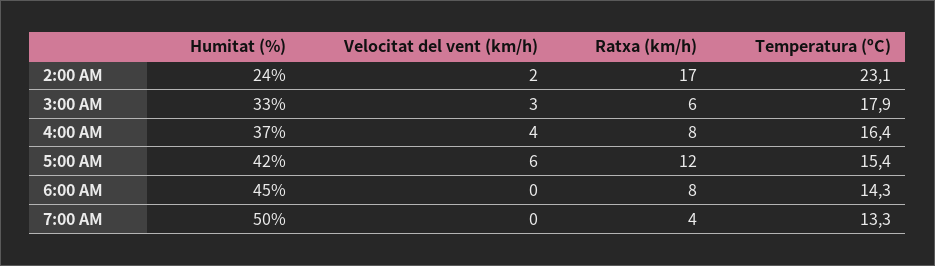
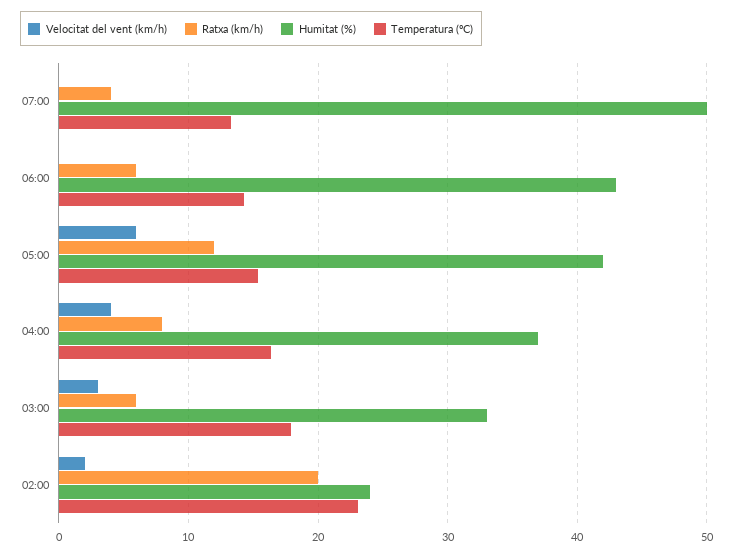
Ratxa (km/h), 2:00 AM: 17 -> 20
Humitat (%), 6:00 AM: 45 -> 43
Ratxa (km/h), 6:00 AM: 8 -> 6

